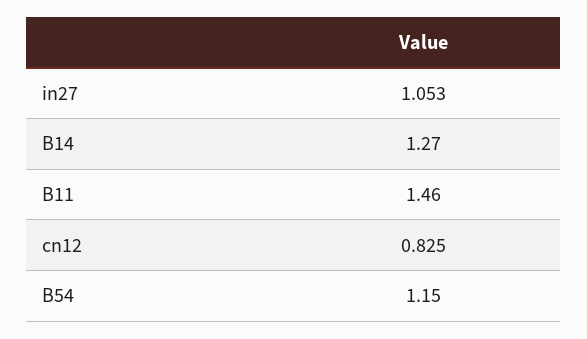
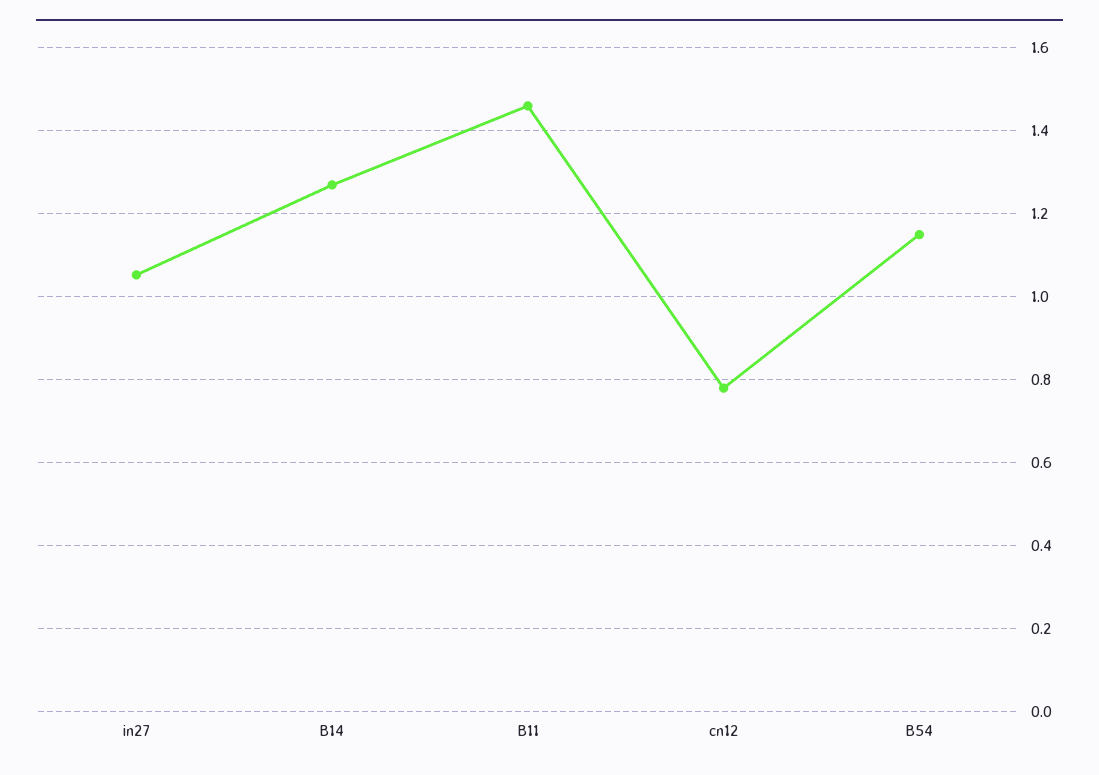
cn12: 0.825 -> 0.78

